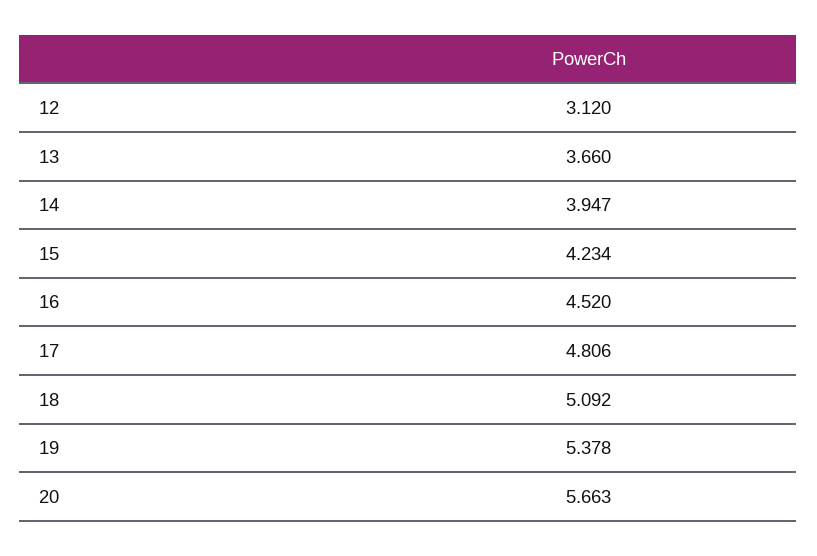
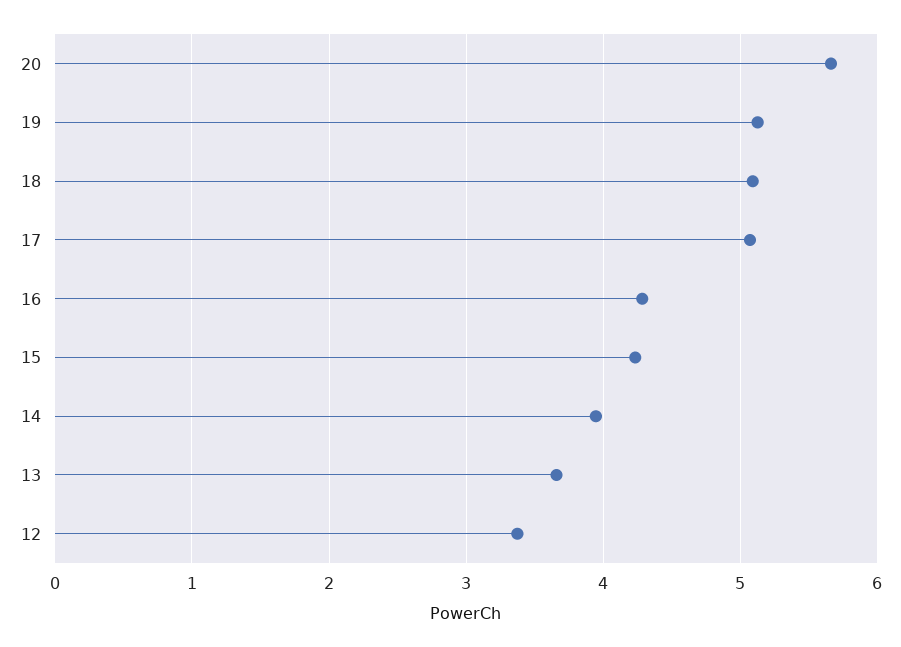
12: 3.12 -> 3.4
16: 4.52 -> 4.3
17: 4.806 -> 5.1
19: 5.378 -> 5.1

